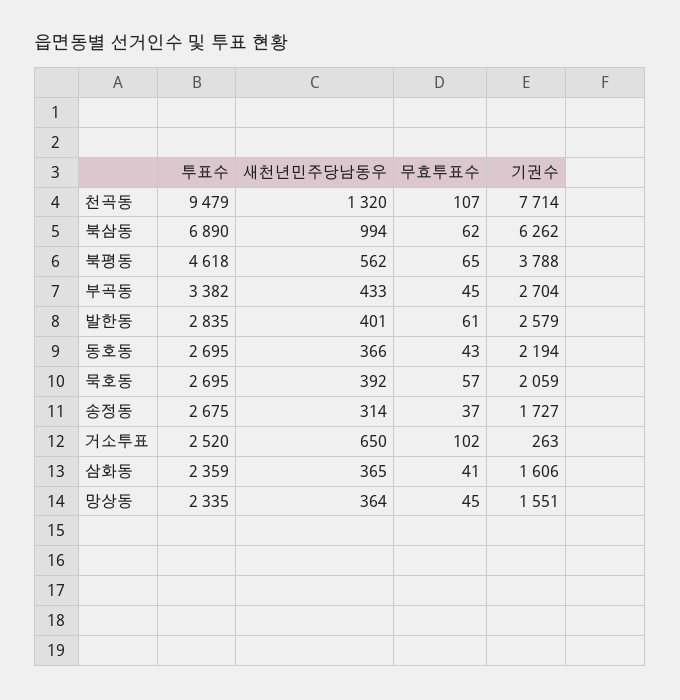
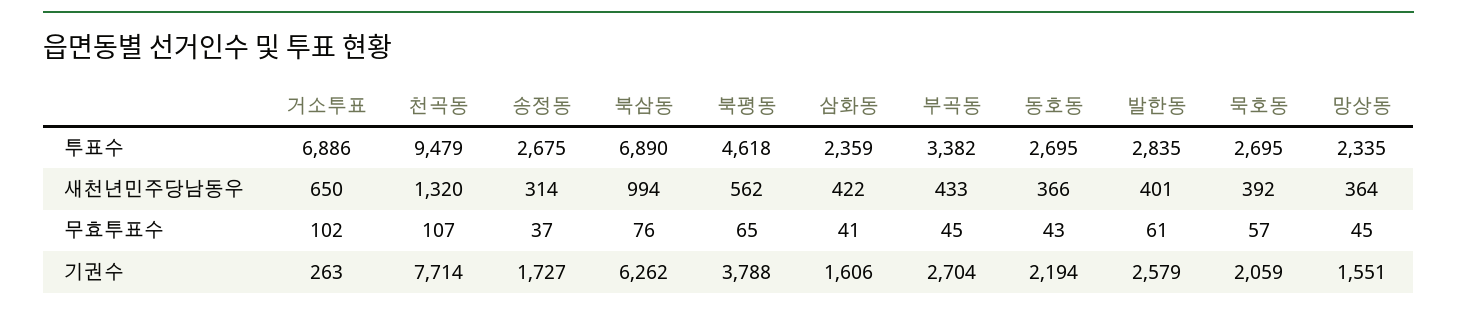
무효투표수, 북삼동: 62 -> 76
투표수, 거소투표: 2520 -> 6886
새천년민주당남동우, 삼화동: 365 -> 422

